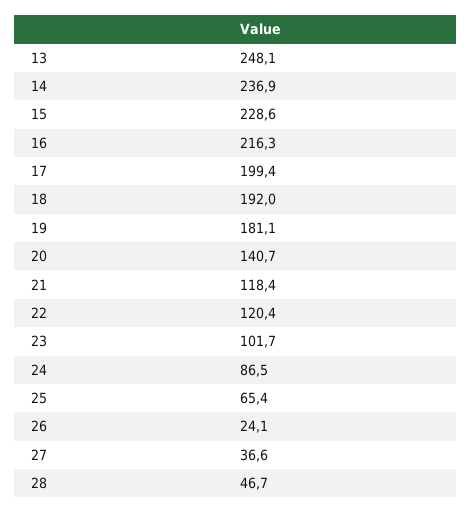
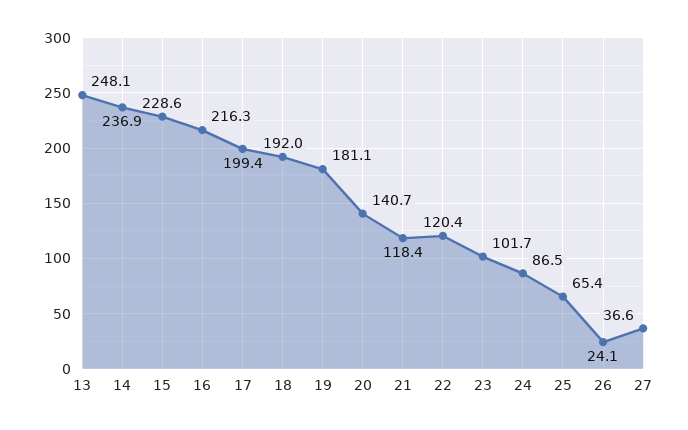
28: 46.7 -> none

